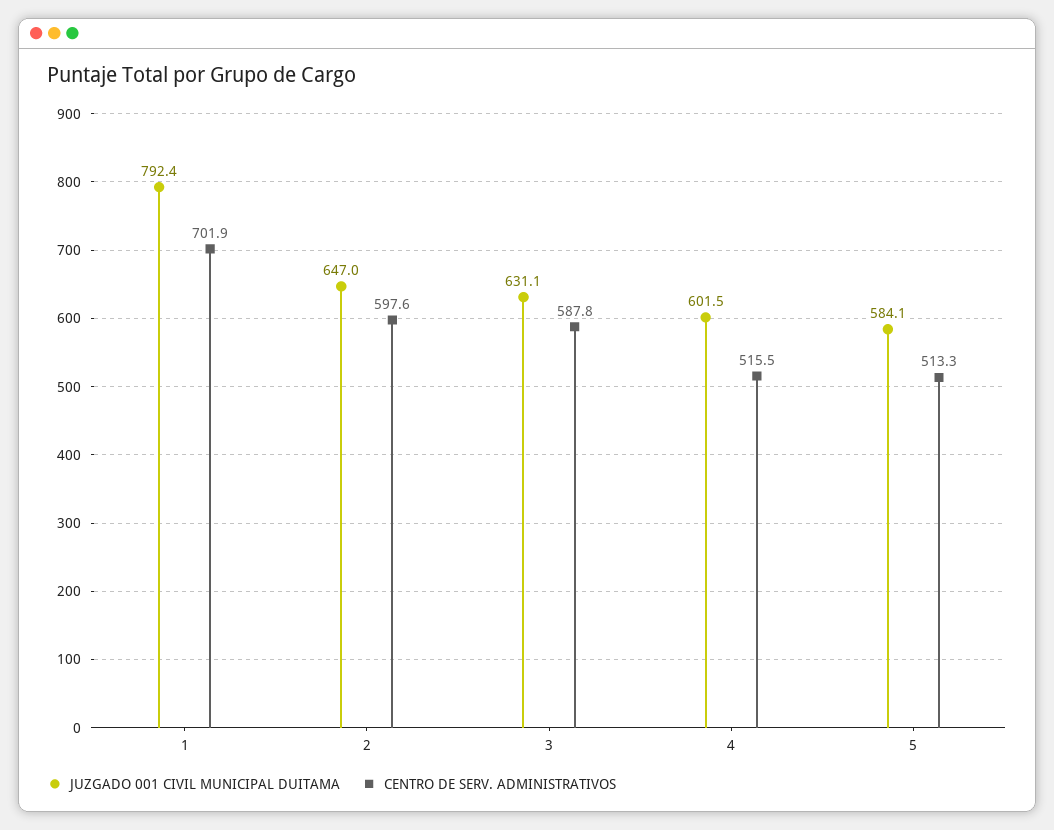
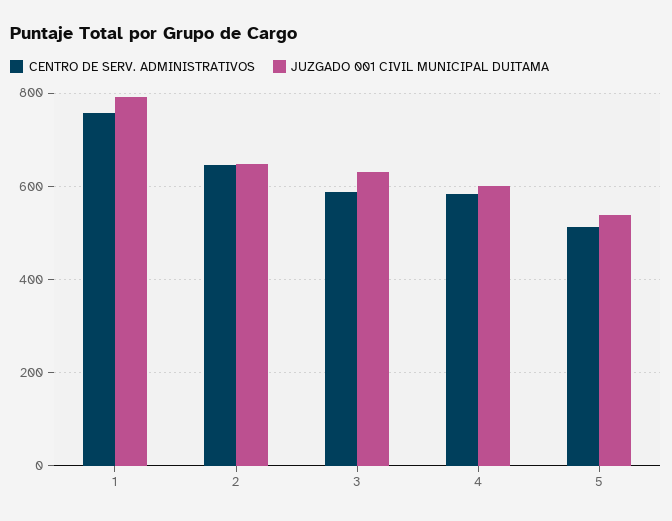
CENTRO DE SERV. ADMINISTRATIVOS, 1: 701.9 -> 760
CENTRO DE SERV. ADMINISTRATIVOS, 2: 597.6 -> 640
CENTRO DE SERV. ADMINISTRATIVOS, 4: 515.5 -> 580
JUZGADO 001 CIVIL MUNICIPAL DUITAMA, 5: 584.1 -> 540

